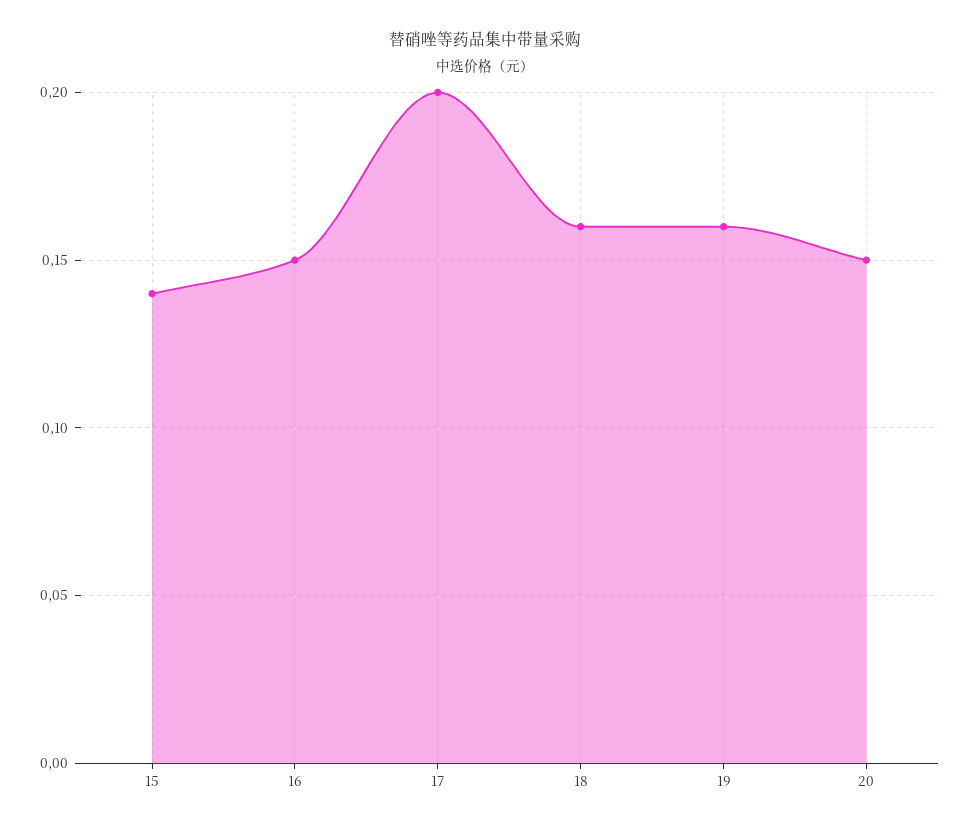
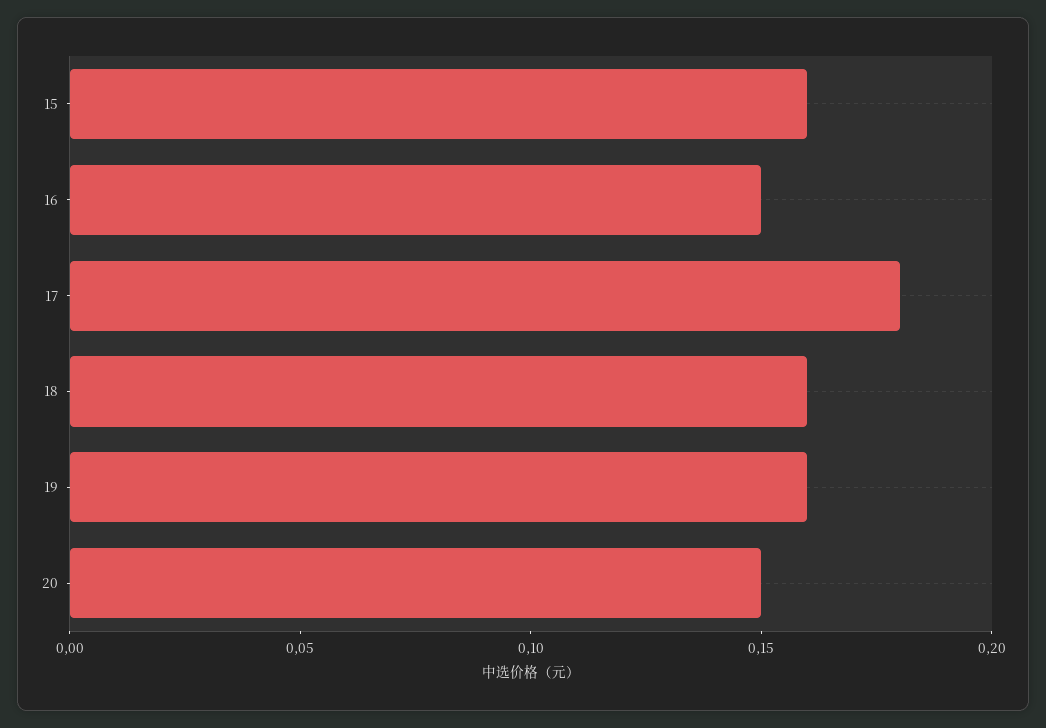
15: 0.14 -> 0.16
17: 0.2 -> 0.18

